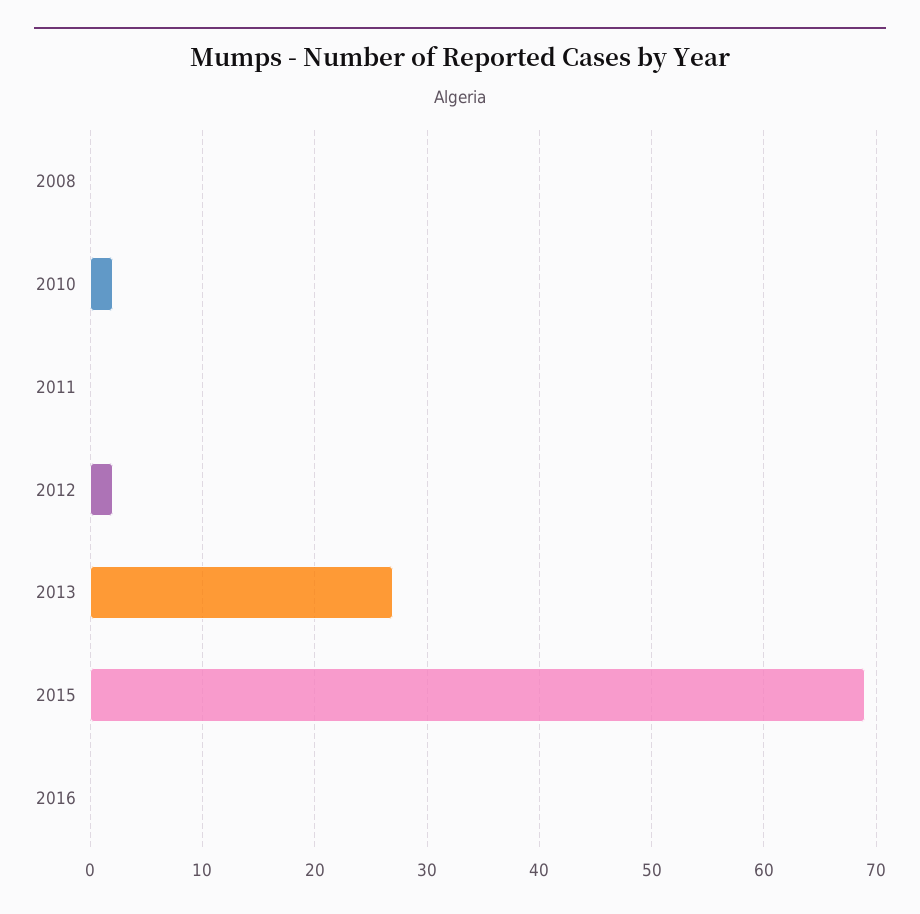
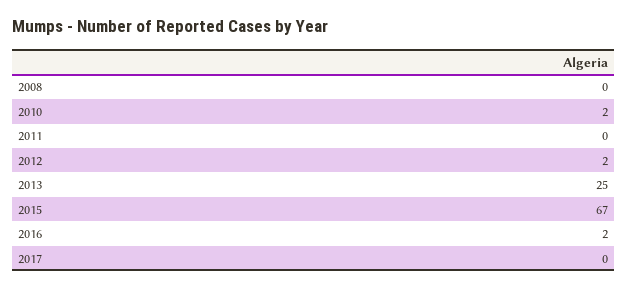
2013: 27 -> 25
2015: 69 -> 67
2016: 0 -> 2
2017: none -> 0

